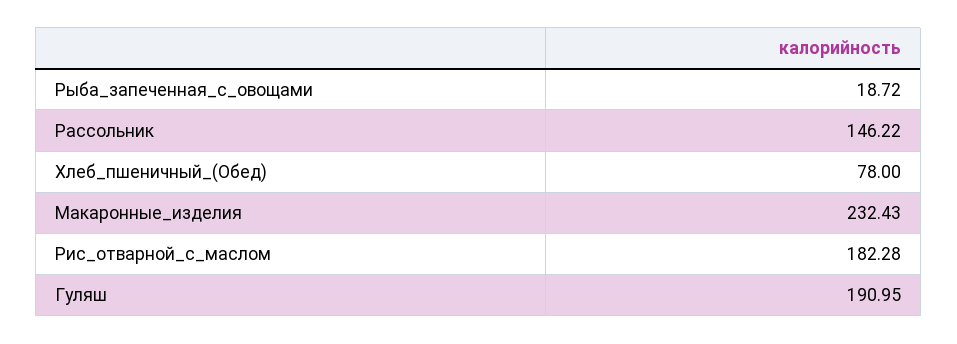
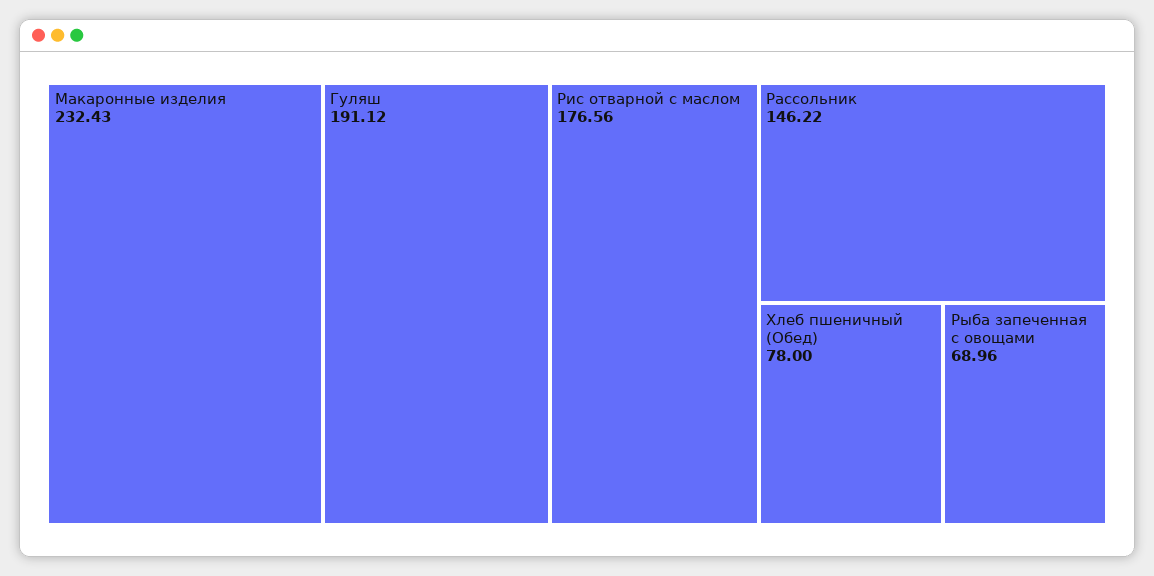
Рыба_запеченная_с_овощами: 18.72 -> 68.96
Рис_отварной_с_маслом: 182.28 -> 176.56
Гуляш: 190.95 -> 191.12

